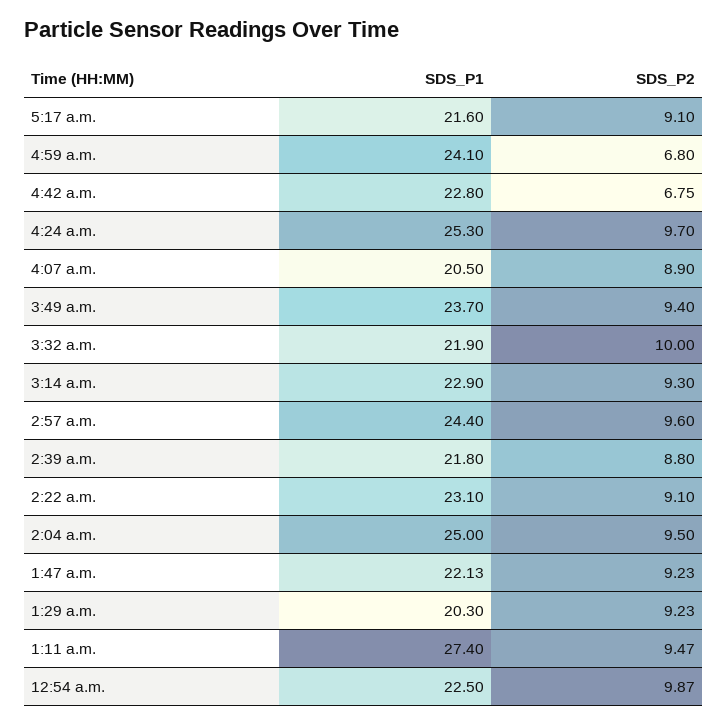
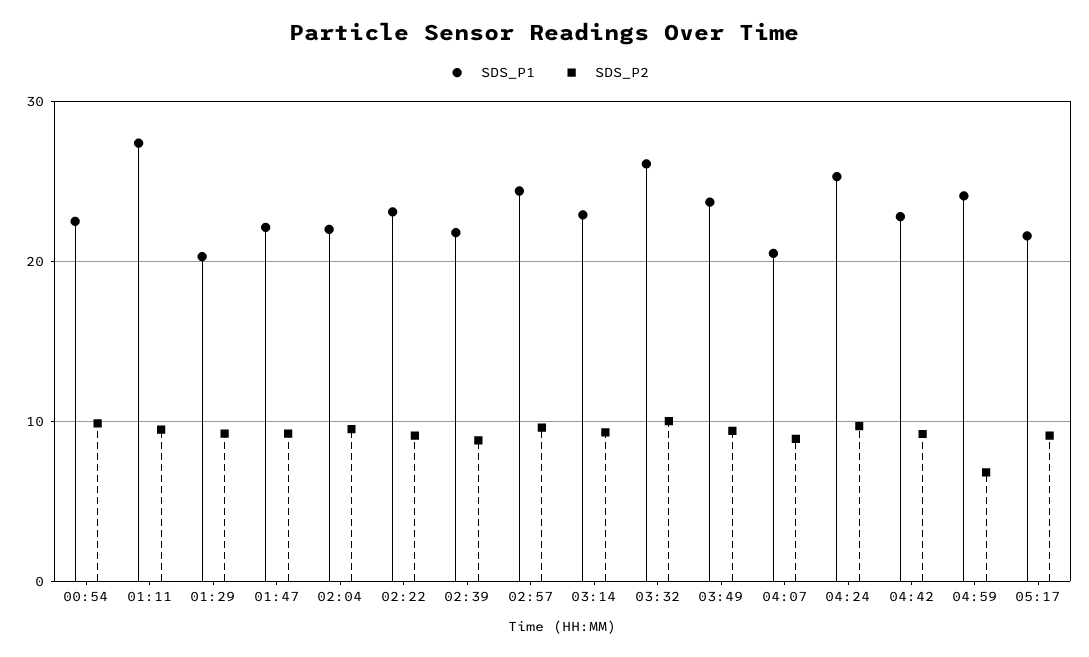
SDS_P2, 4:42 a.m.: 6.75 -> 9
SDS_P1, 3:32 a.m.: 21.9 -> 26
SDS_P1, 2:04 a.m.: 25 -> 22

